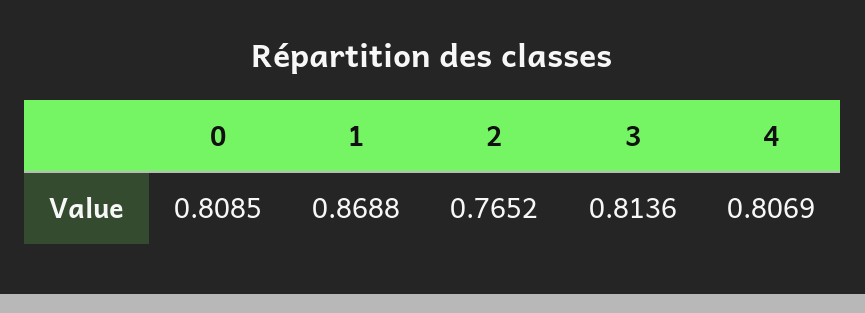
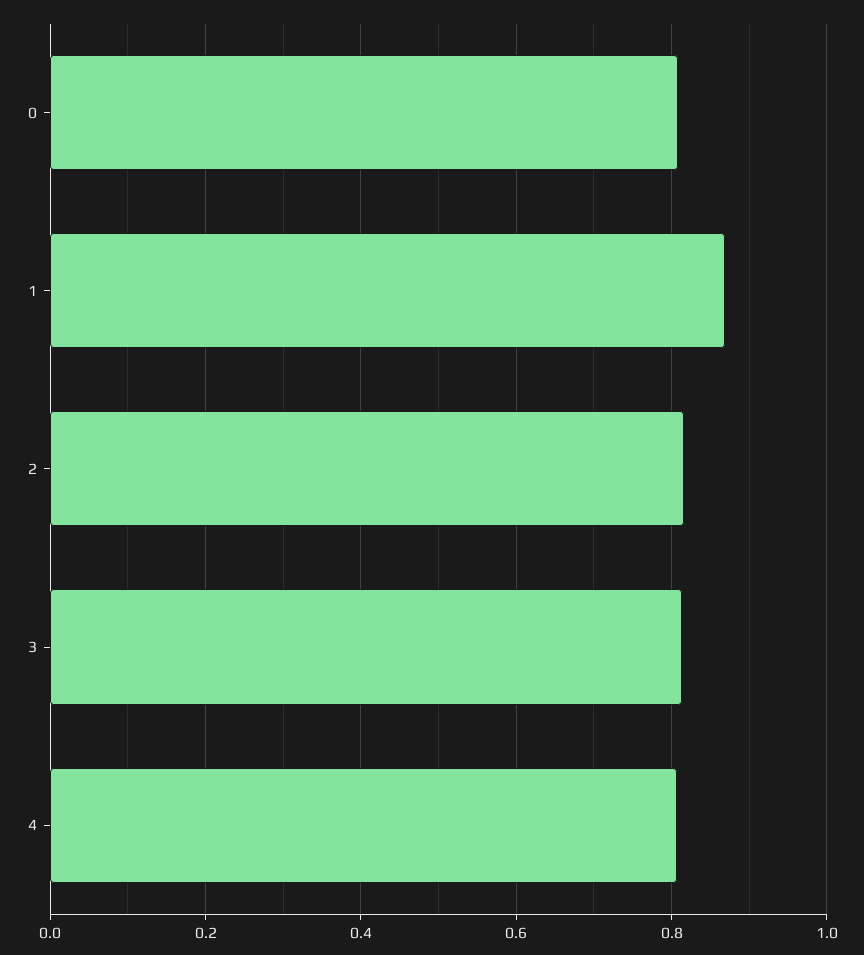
2: 0.7652 -> 0.82

